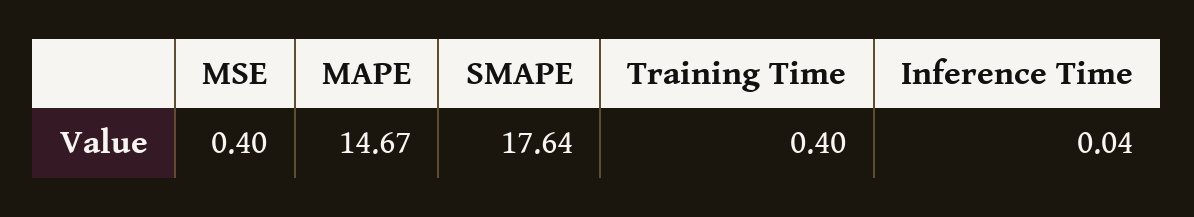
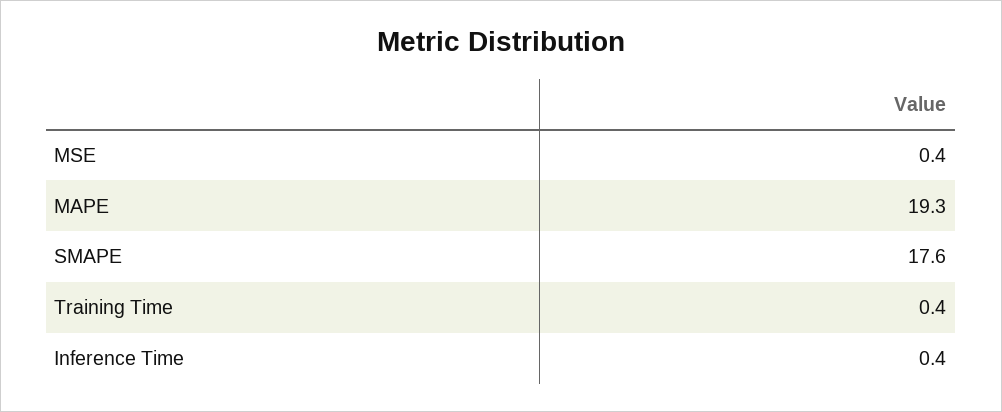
MAPE: 14.67 -> 19.3
Inference Time: 0.04 -> 0.4

